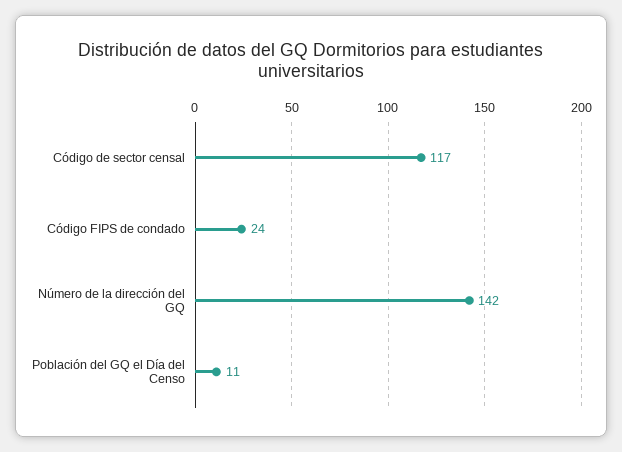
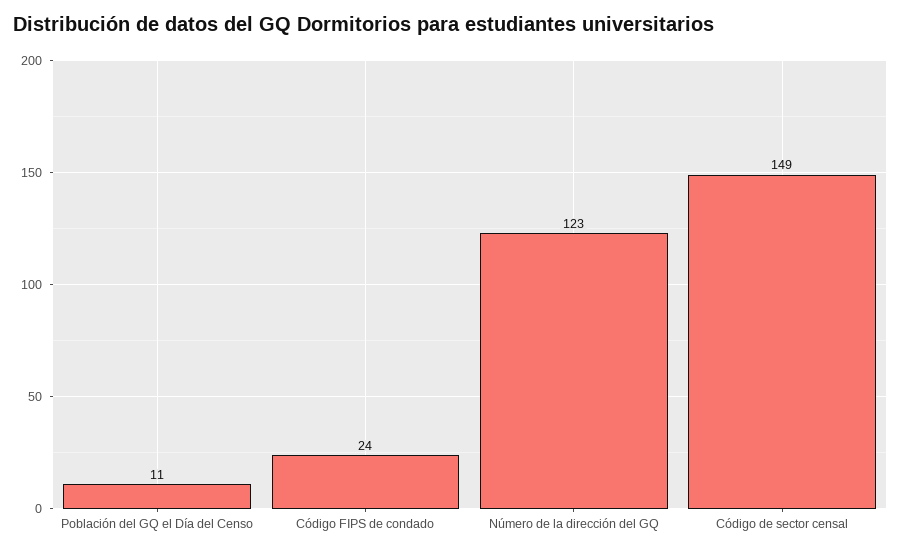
Código de sector censal: 117 -> 149
Número de la dirección del GQ: 142 -> 123

